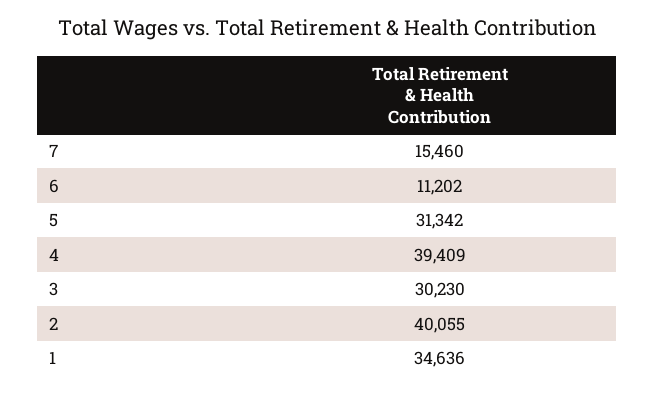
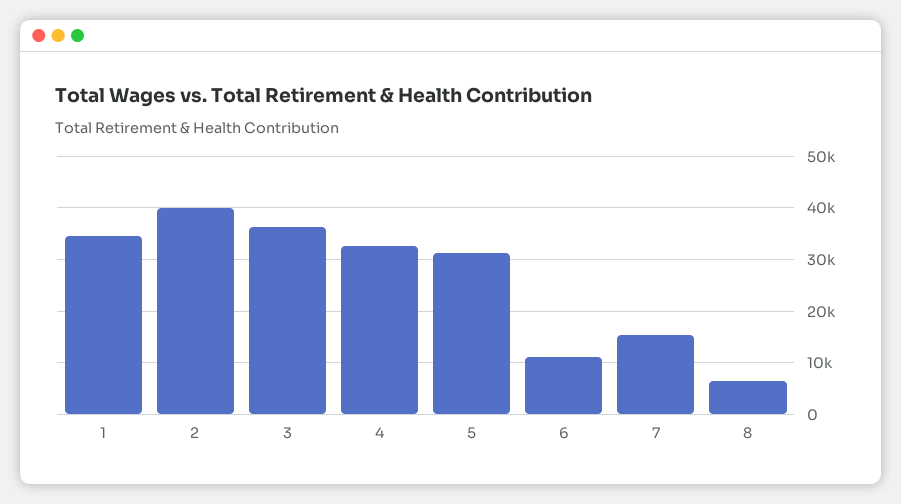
4: 39409 -> 32000
3: 30230 -> 36000
8: none -> 6000

